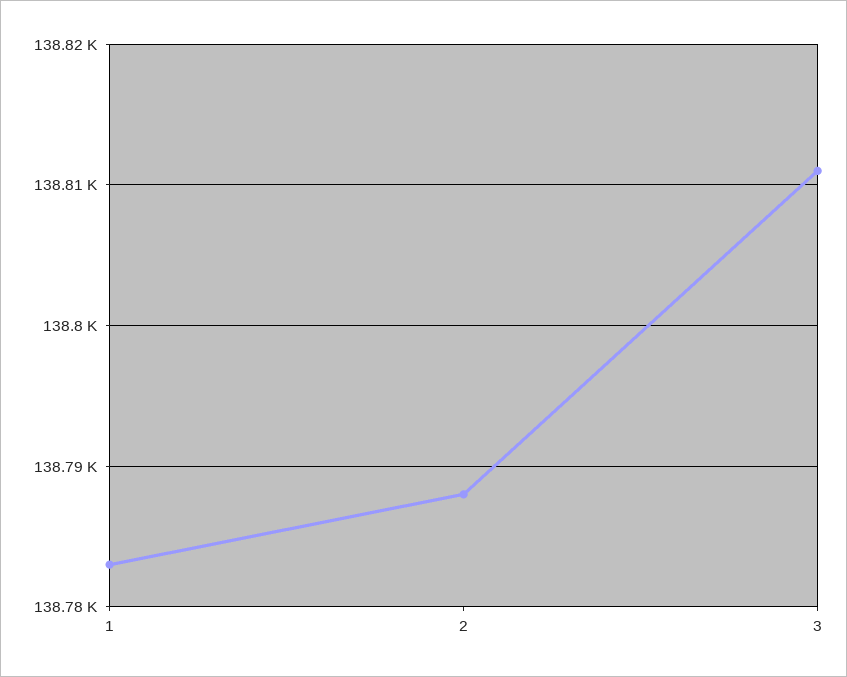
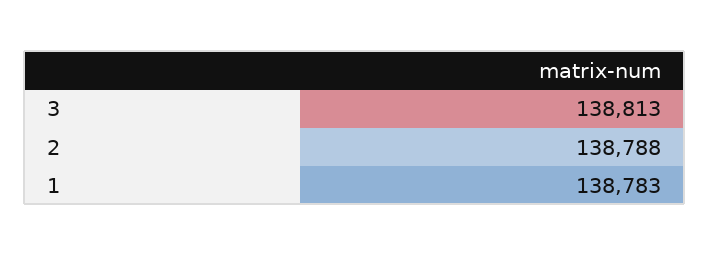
3: 138811 -> 138813

